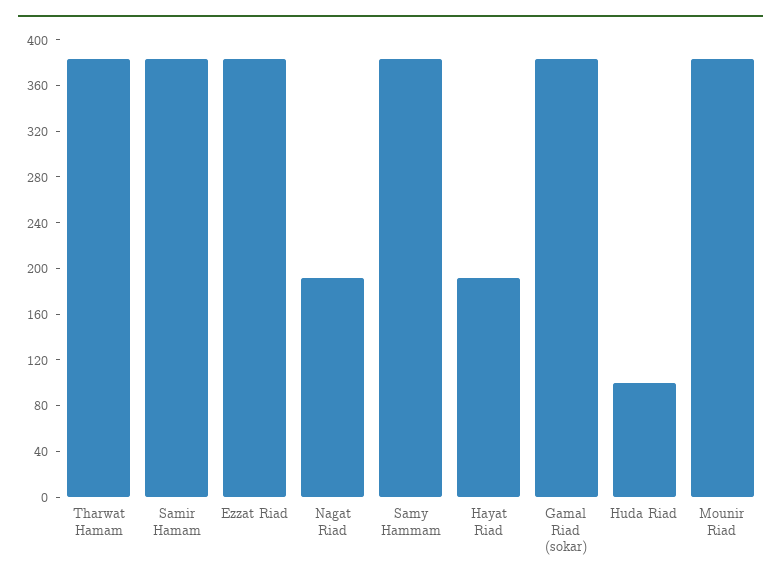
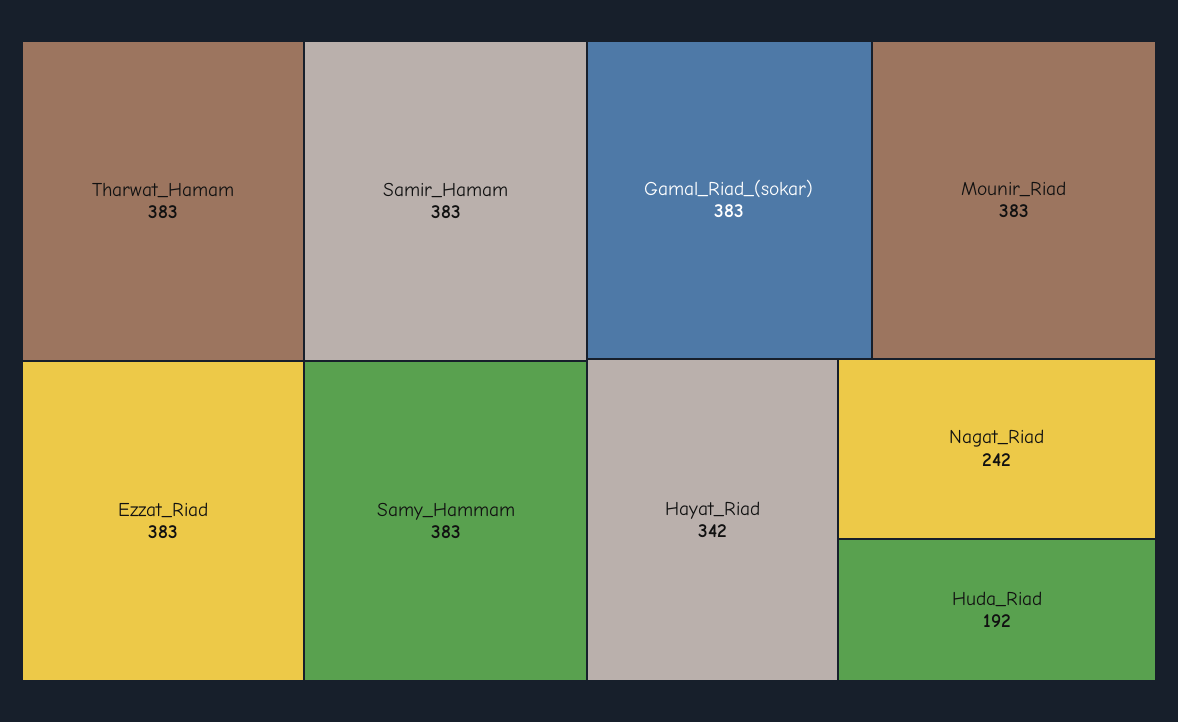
Nagat Riad: 190 -> 242
Hayat Riad: 190 -> 342
Huda Riad: 100 -> 192

